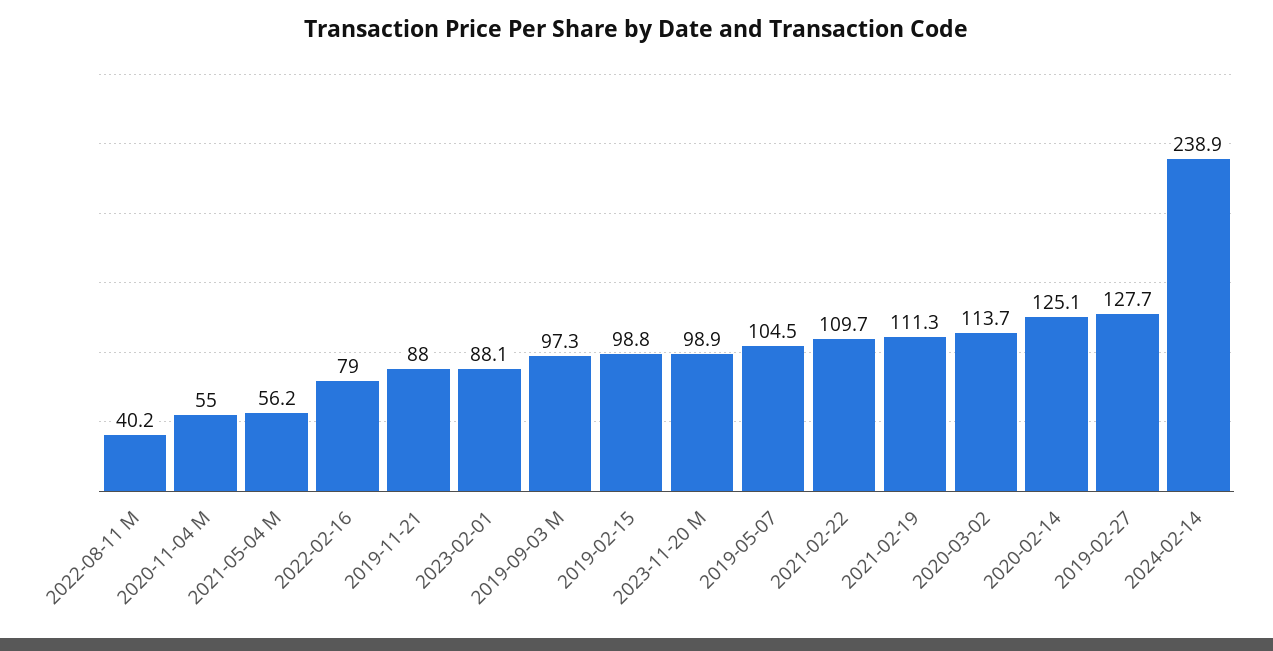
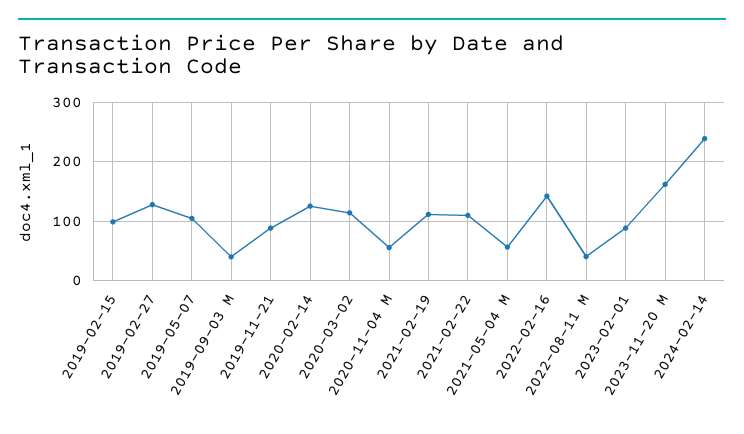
2022-02-16: 79 -> 140
2019-09-03 M: 97.3 -> 40
2023-11-20 M: 98.9 -> 160

